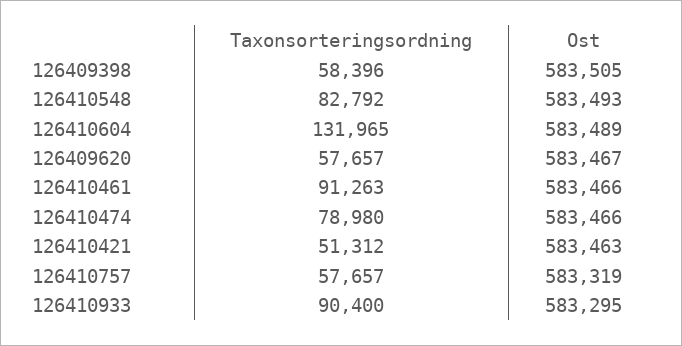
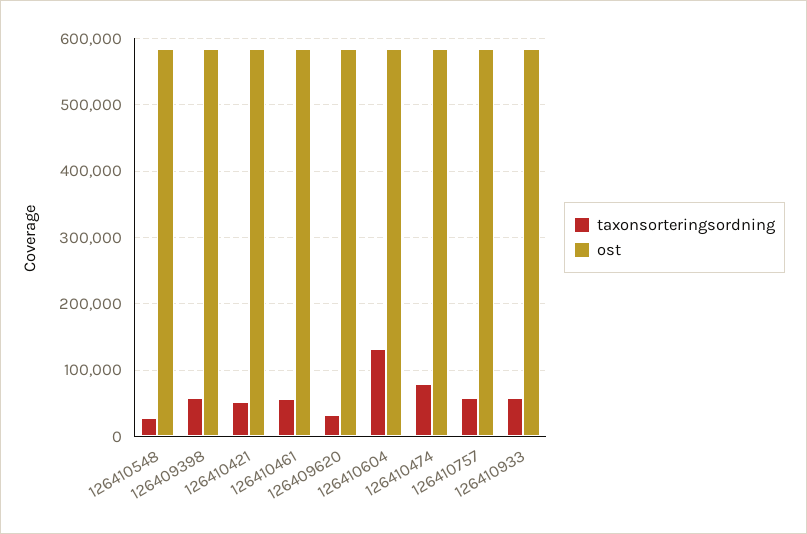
Taxonsorteringsordning, 126410548: 82792 -> 30000
Taxonsorteringsordning, 126409620: 57657 -> 30000
Taxonsorteringsordning, 126410461: 91263 -> 60000
Taxonsorteringsordning, 126410933: 90400 -> 60000

